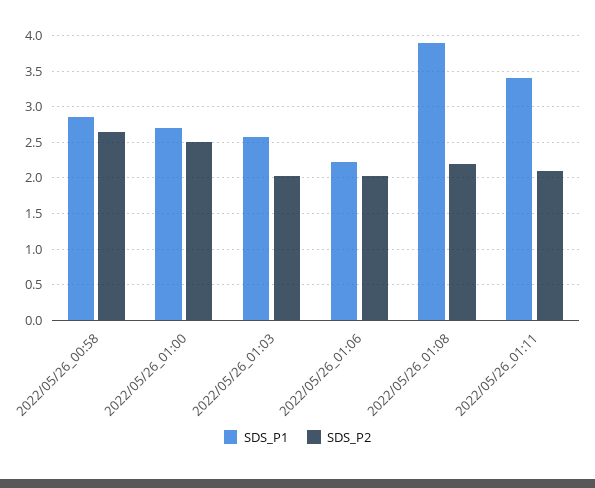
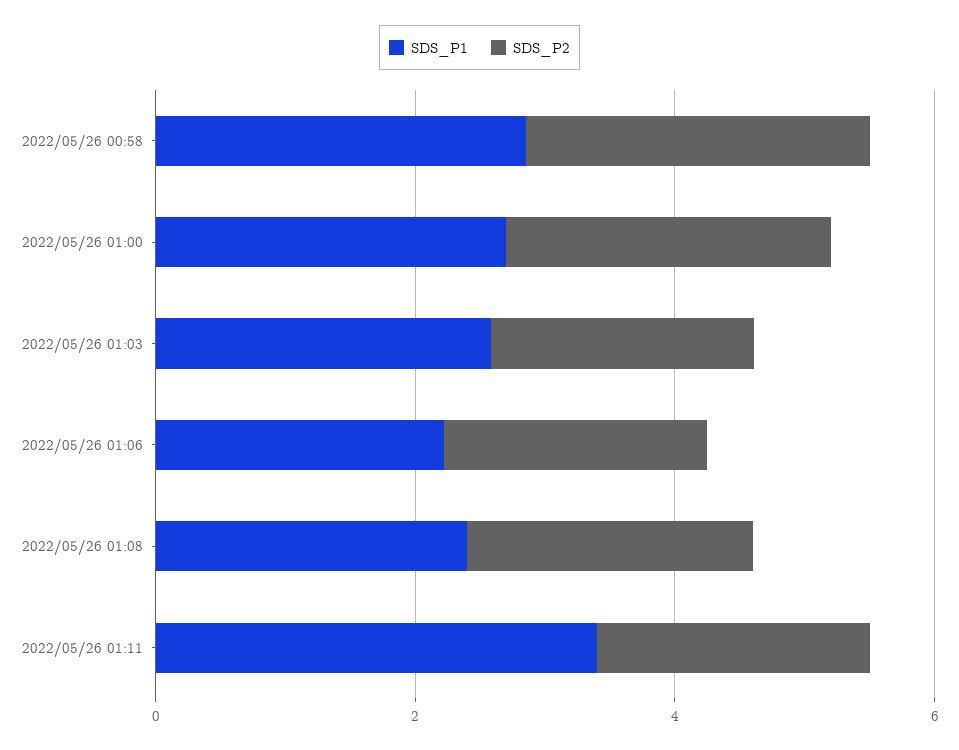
SDS_P1, 2022/05/26_01:08: 3.9 -> 2.5

